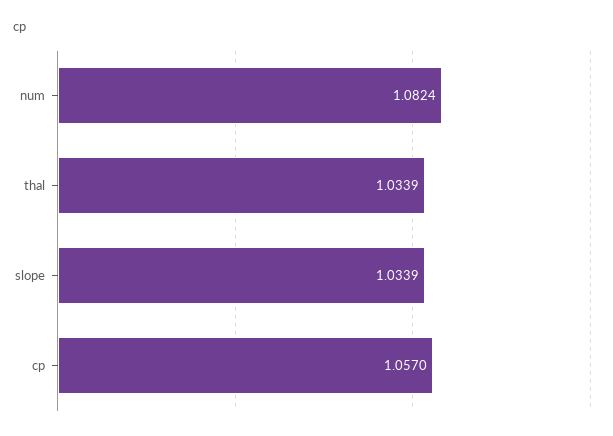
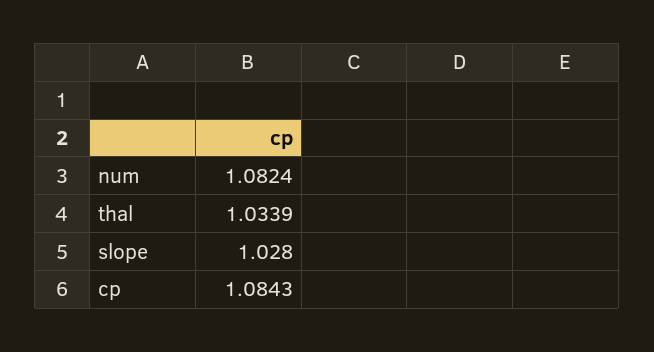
slope: 1.0339 -> 1.028
cp: 1.057 -> 1.0843

